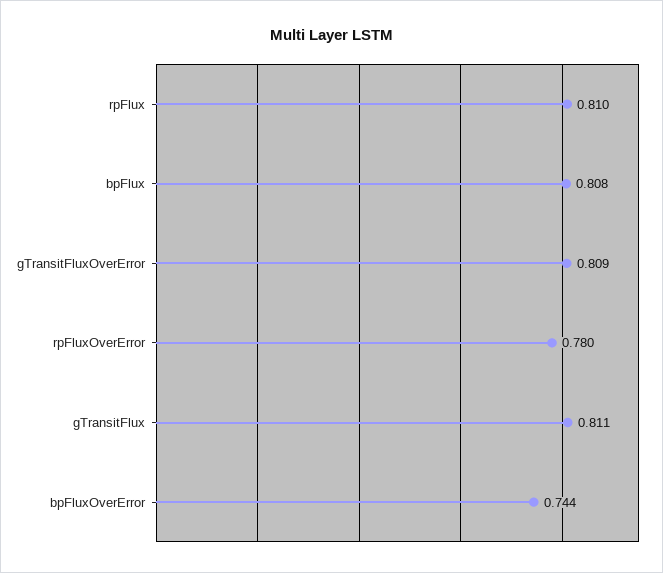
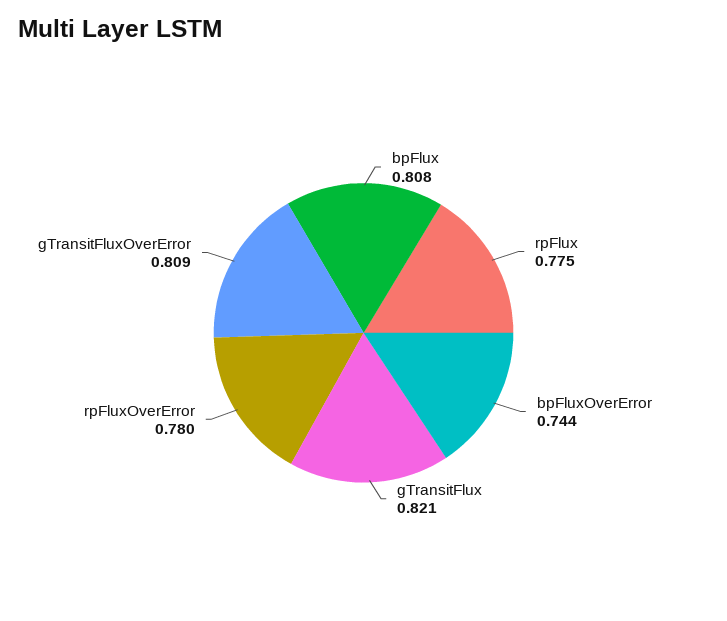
rpFlux: 0.81 -> 0.775
gTransitFlux: 0.811 -> 0.821

